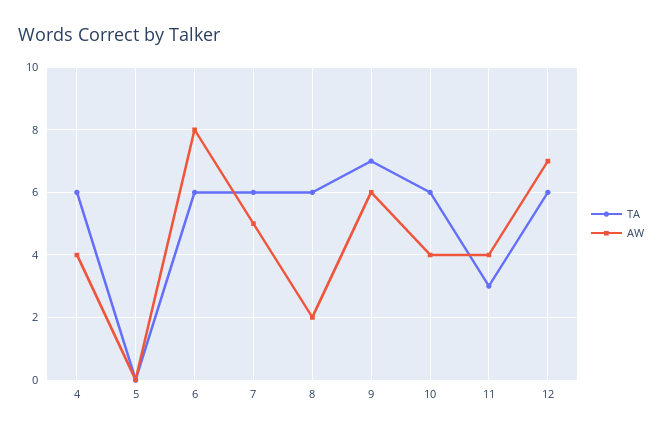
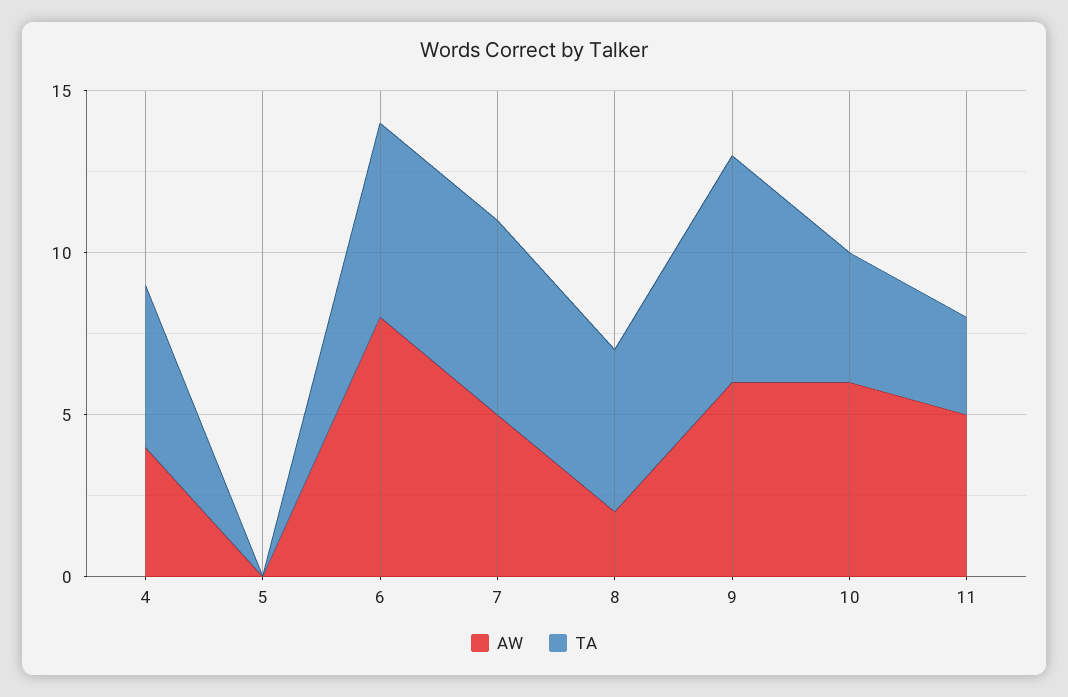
TA, 4: 6 -> 5
TA, 8: 6 -> 5
TA, 10: 6 -> 4
AW, 10: 4 -> 6
AW, 11: 4 -> 5
TA, 12: 6 -> none
AW, 12: 7 -> none

